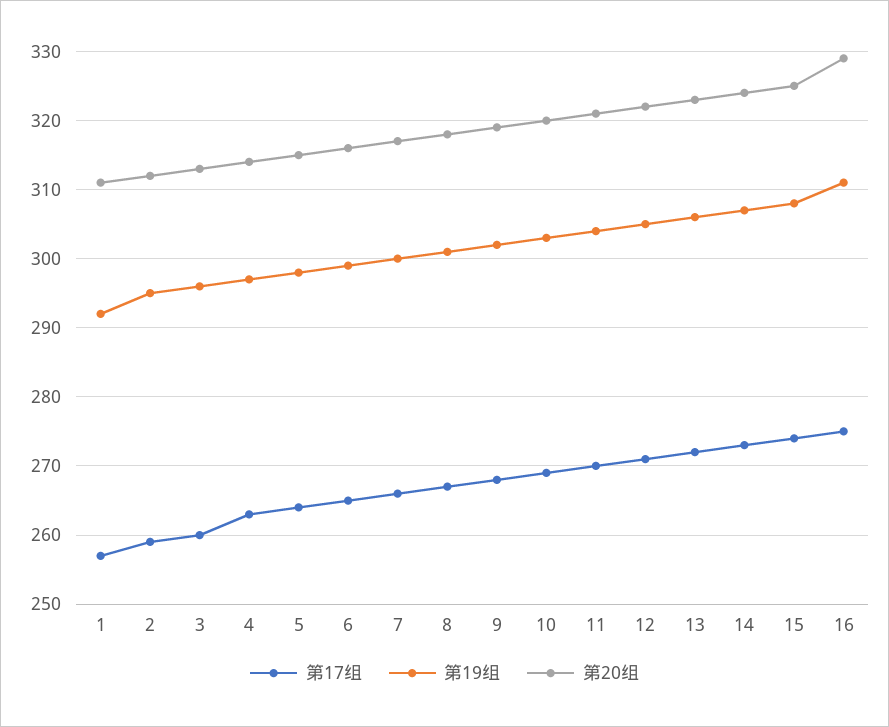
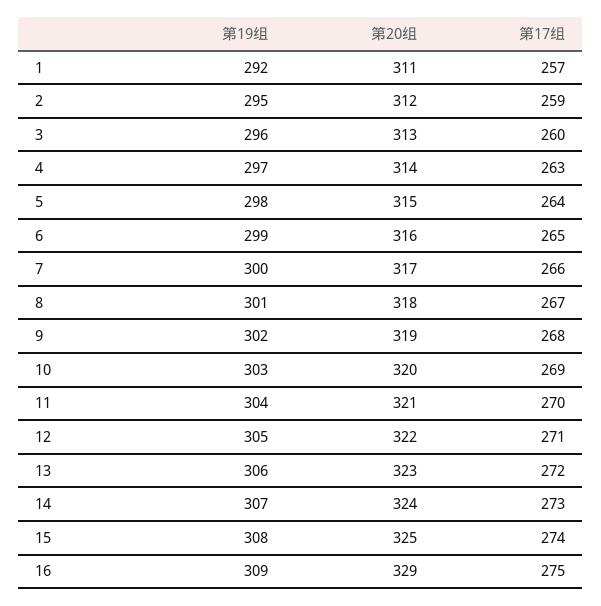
第19组, 16: 311 -> 309

